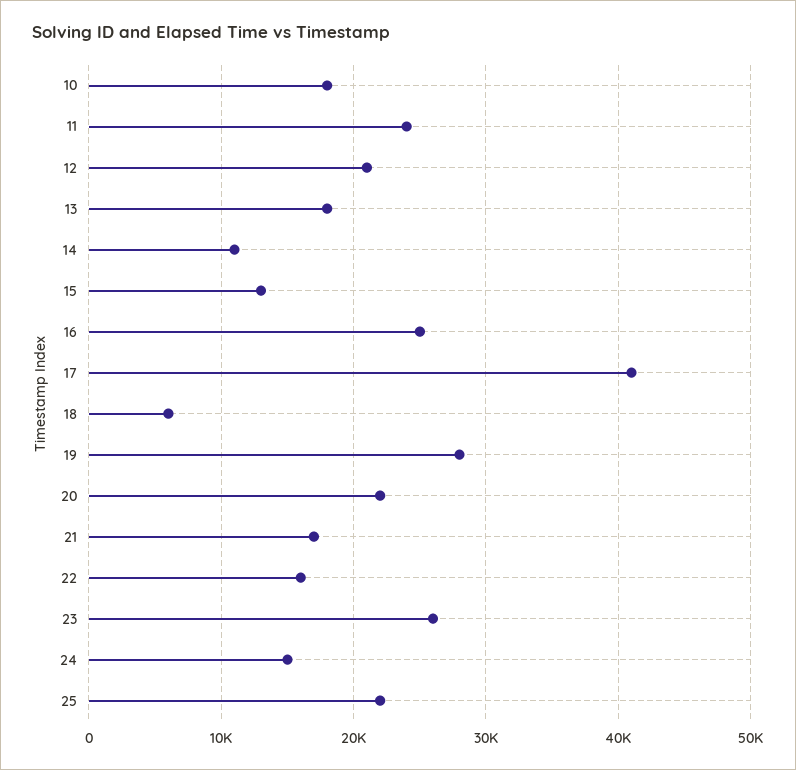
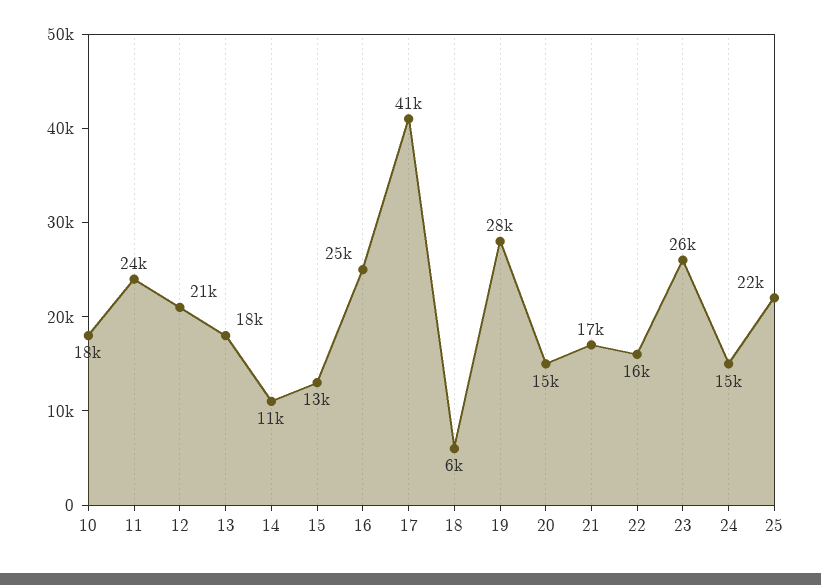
20: 22000 -> 15000

